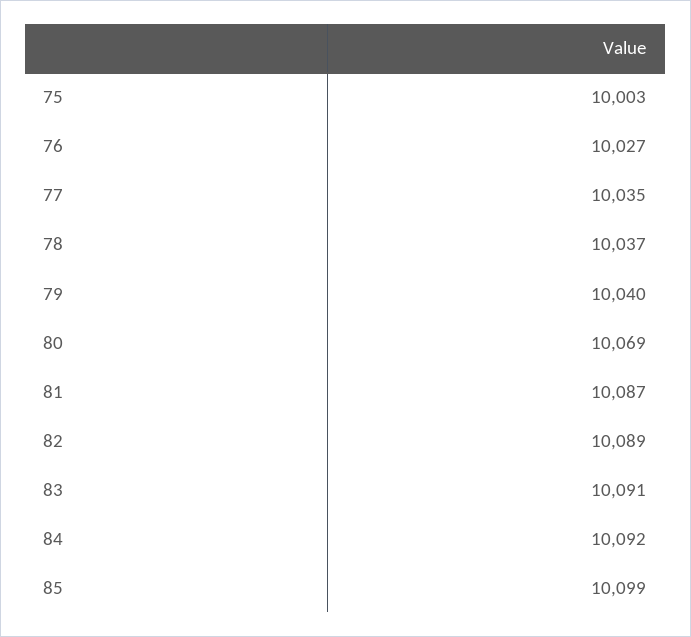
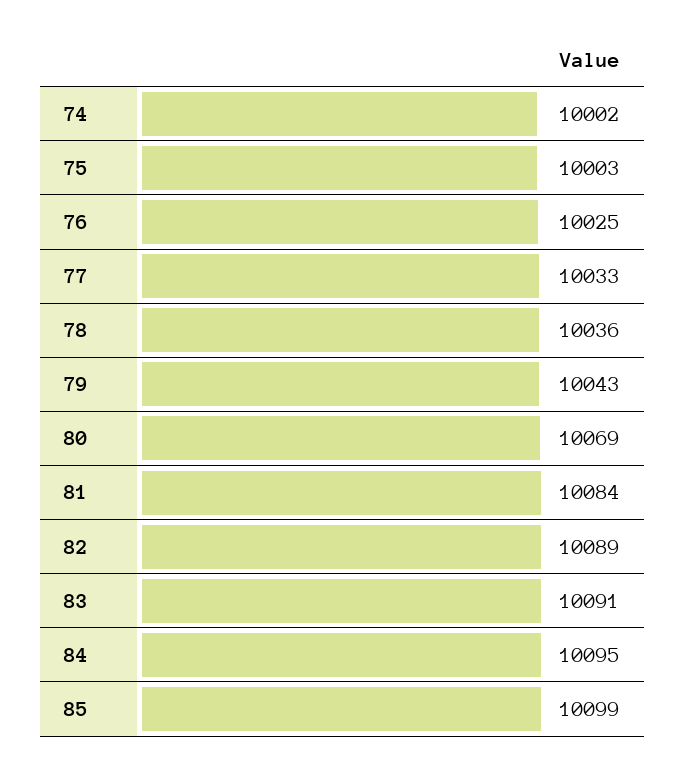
76: 10027 -> 10025
77: 10035 -> 10033
78: 10037 -> 10036
79: 10040 -> 10043
81: 10087 -> 10084
84: 10092 -> 10095
74: none -> 10002

